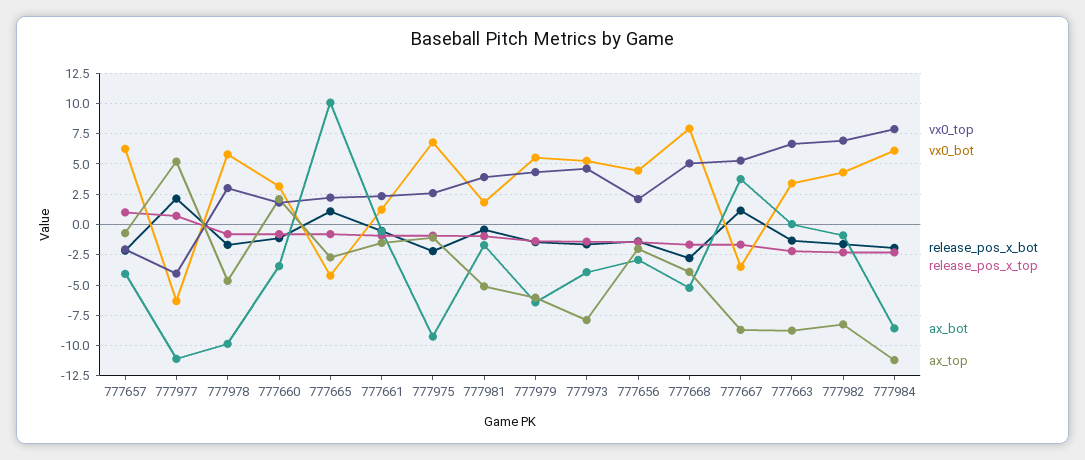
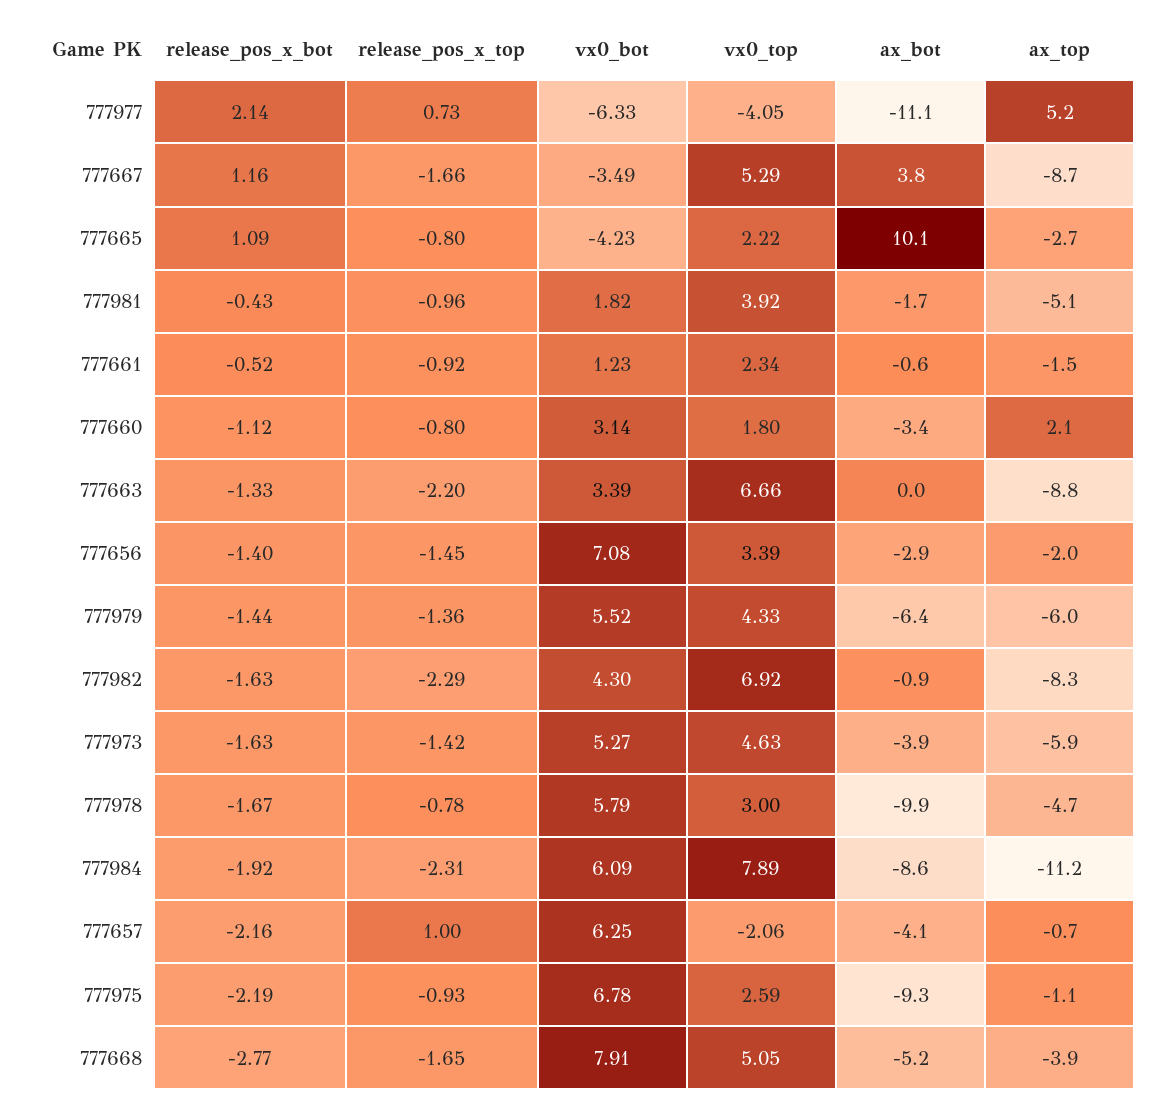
ax_top, 777973: -8 -> -5.9
vx0_top, 777656: 2 -> 3.39
vx0_bot, 777656: 4.5 -> 7.08

